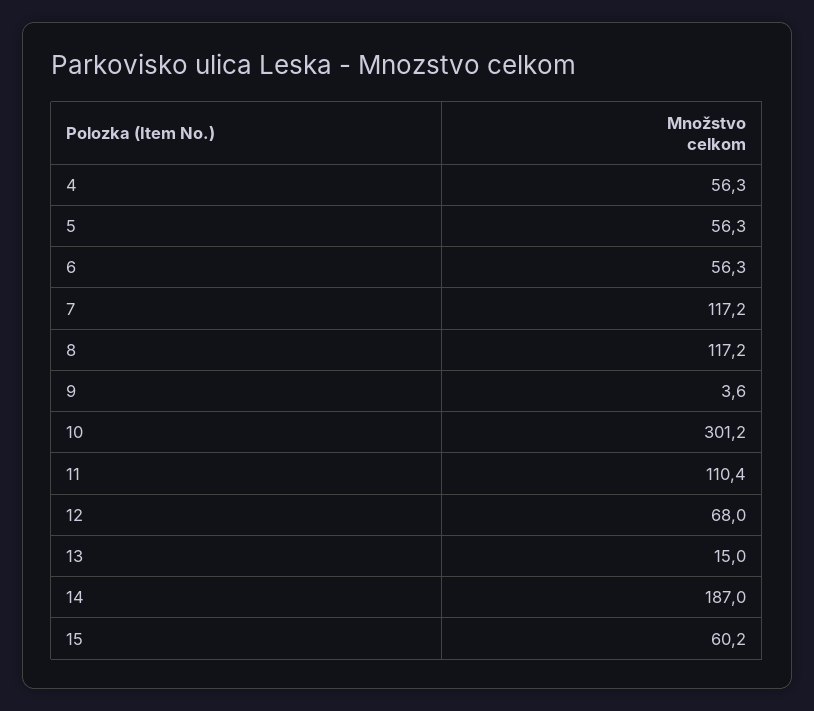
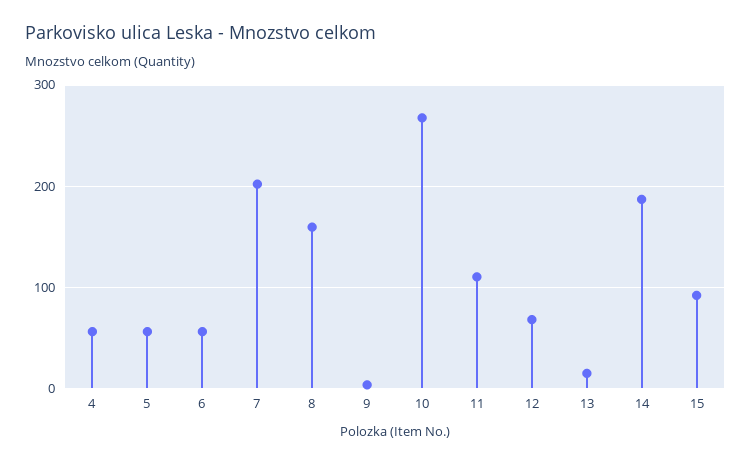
7: 117.2 -> 200
8: 117.2 -> 160
10: 301.2 -> 270
15: 60.2 -> 90

